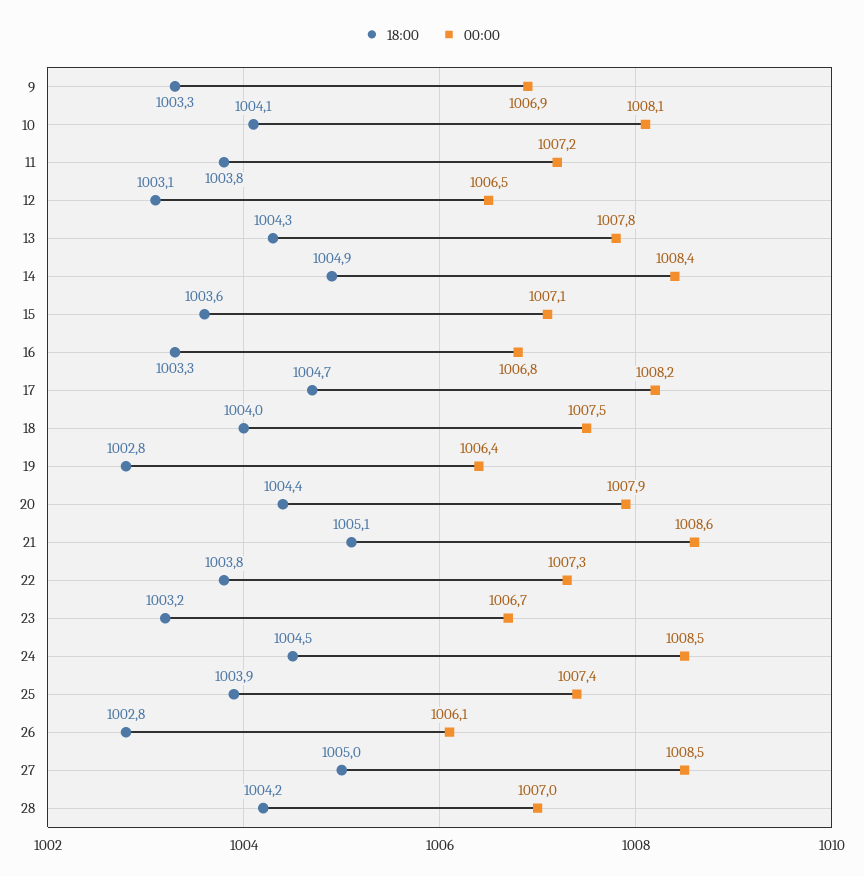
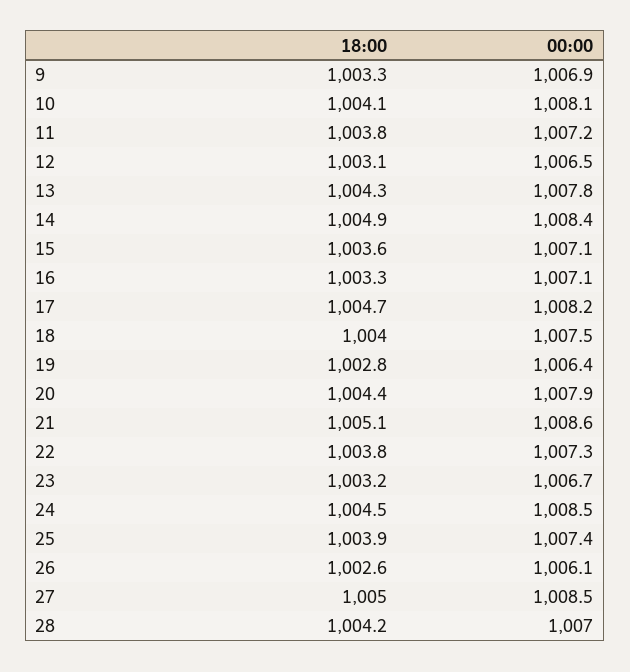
00:00, 16: 1006.8 -> 1007.1
18:00, 26: 1002.8 -> 1002.6

